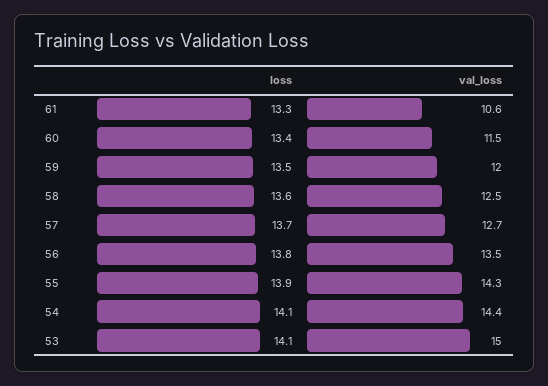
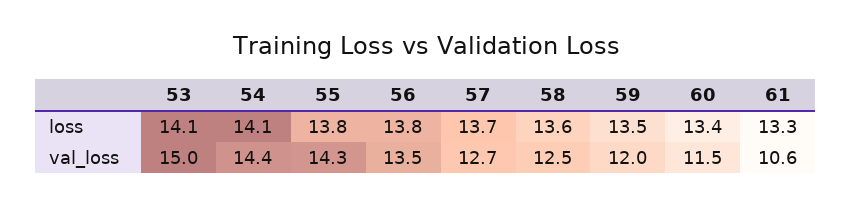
loss, 55: 13.9 -> 13.8

